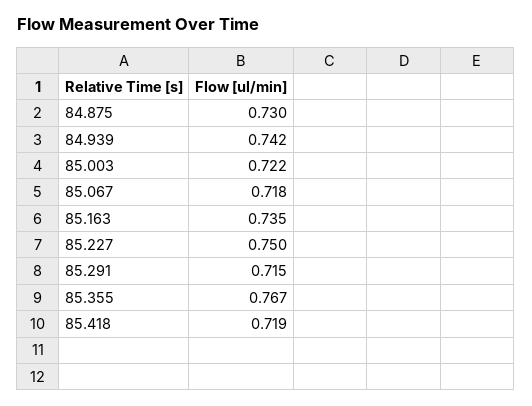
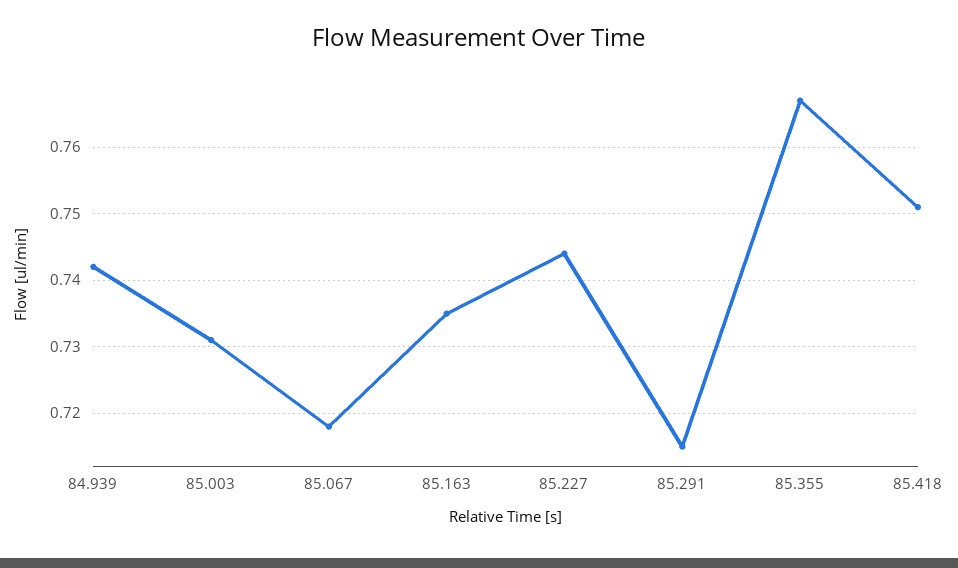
84.875: 0.73 -> none
85.003: 0.722 -> 0.731
85.227: 0.75 -> 0.744
85.418: 0.719 -> 0.751

